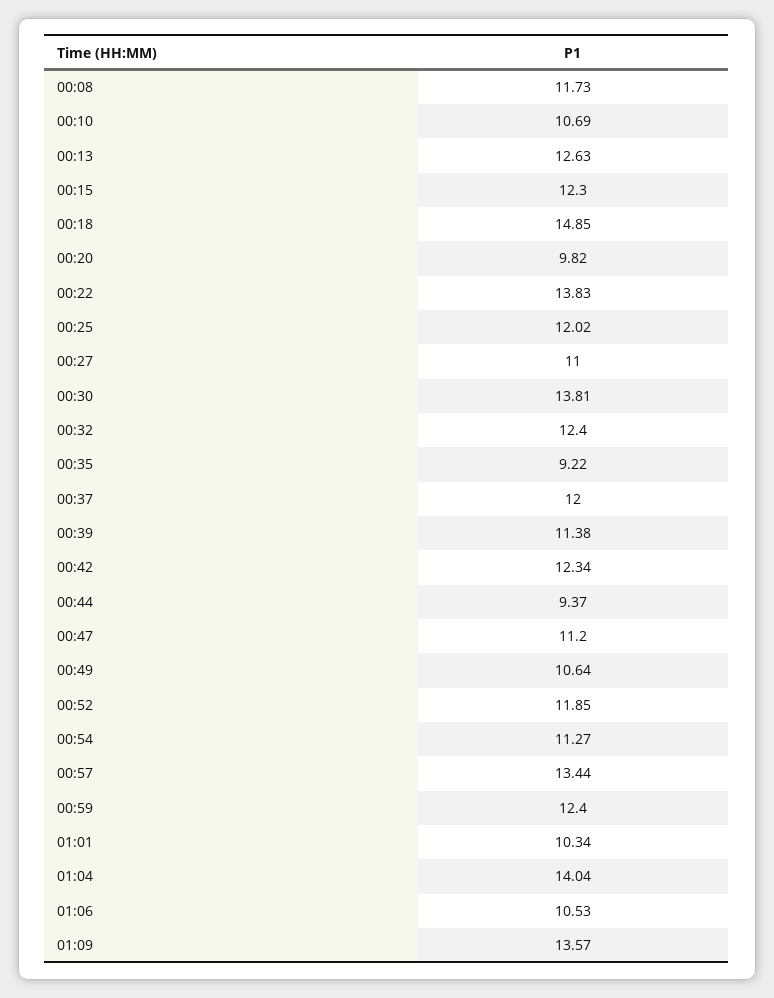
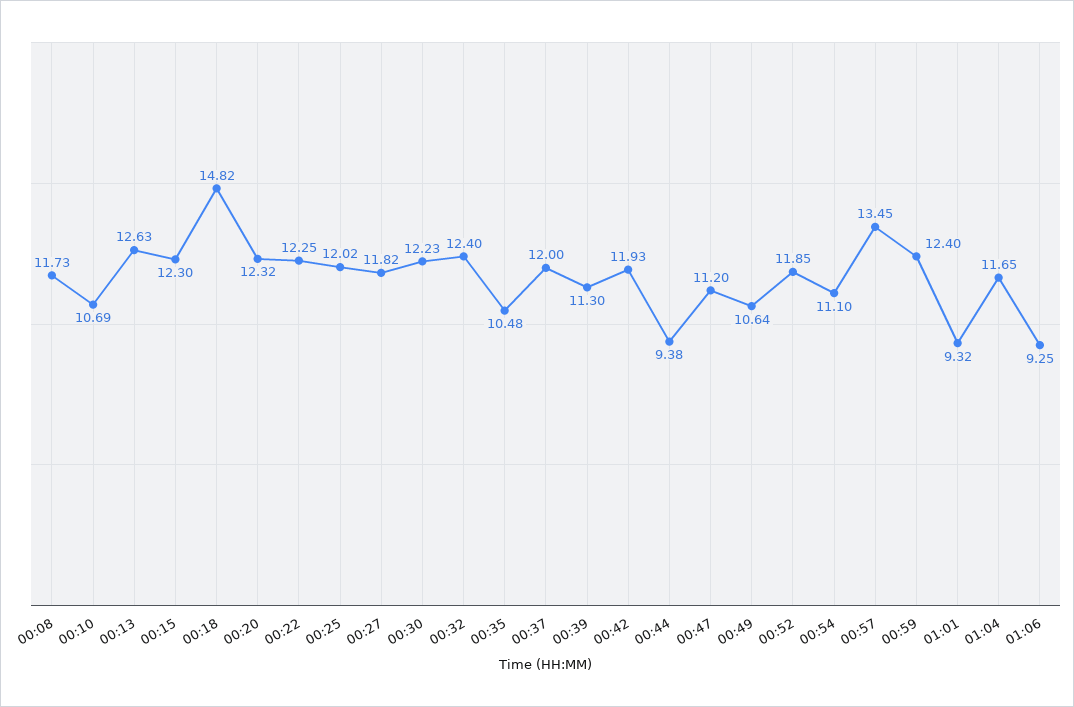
00:18: 14.85 -> 14.82
00:20: 9.82 -> 12.32
00:22: 13.83 -> 12.25
00:27: 11 -> 11.82
00:30: 13.81 -> 12.23
00:35: 9.22 -> 10.48
00:39: 11.38 -> 11.3
00:42: 12.34 -> 11.93
00:44: 9.37 -> 9.38
00:54: 11.27 -> 11.1
00:57: 13.44 -> 13.45
01:01: 10.34 -> 9.32
01:04: 14.04 -> 11.65
01:06: 10.53 -> 9.25
01:09: 13.57 -> none

